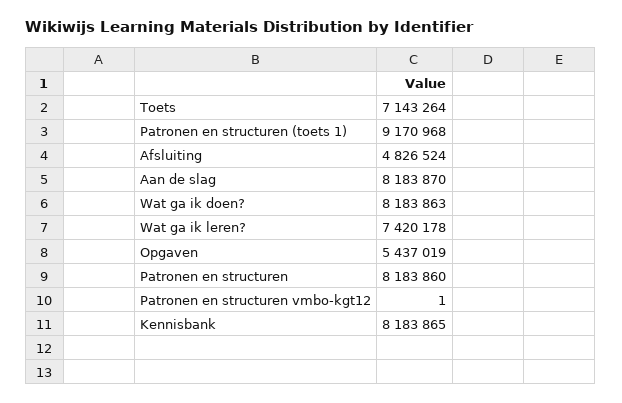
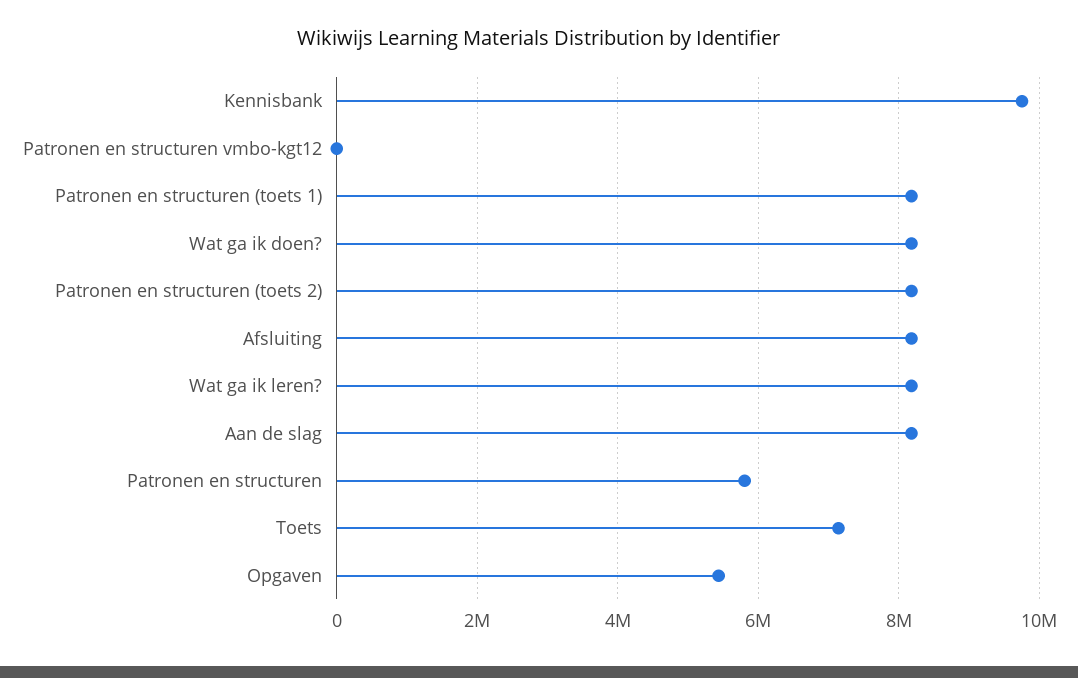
Patronen en structuren (toets 1): 9170968 -> 8200000
Afsluiting: 4826524 -> 8200000
Wat ga ik leren?: 7420178 -> 8200000
Patronen en structuren: 8183860 -> 5800000
Kennisbank: 8183865 -> 9800000
Patronen en structuren (toets 2): none -> 8200000

